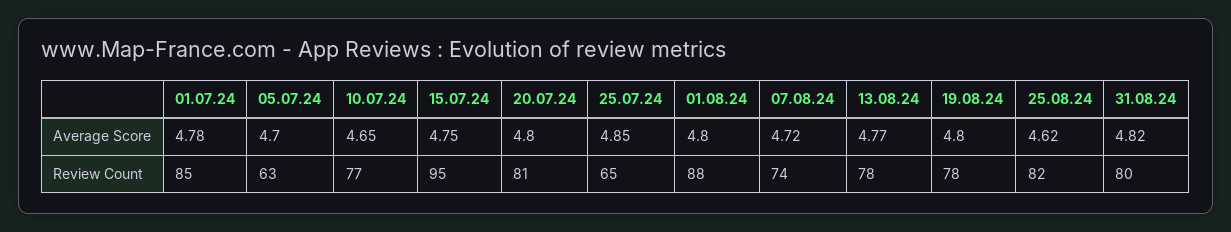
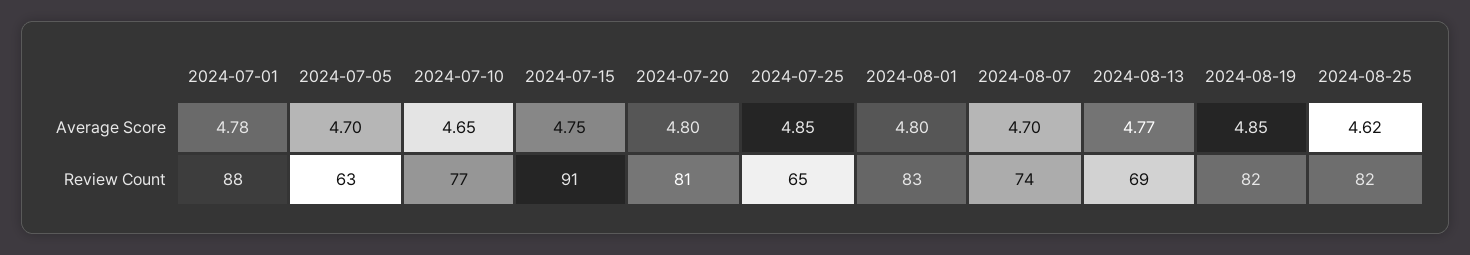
07.08.24, Average Score: 4.72 -> 4.7
19.08.24, Average Score: 4.8 -> 4.85
31.08.24, Average Score: 4.82 -> none
01.07.24, Review Count: 85 -> 88
15.07.24, Review Count: 95 -> 91
01.08.24, Review Count: 88 -> 83
13.08.24, Review Count: 78 -> 69
19.08.24, Review Count: 78 -> 82
31.08.24, Review Count: 80 -> none

